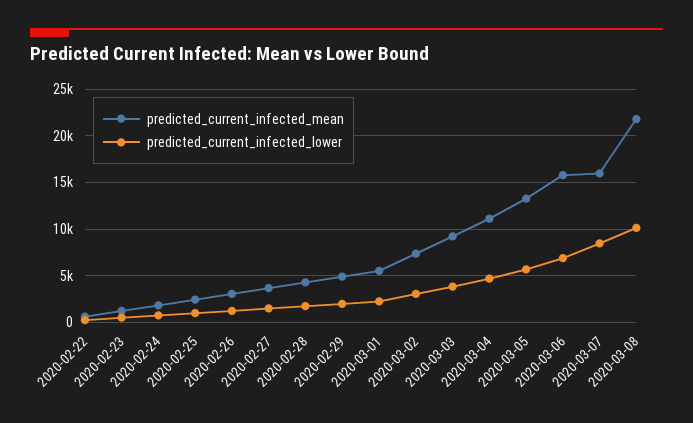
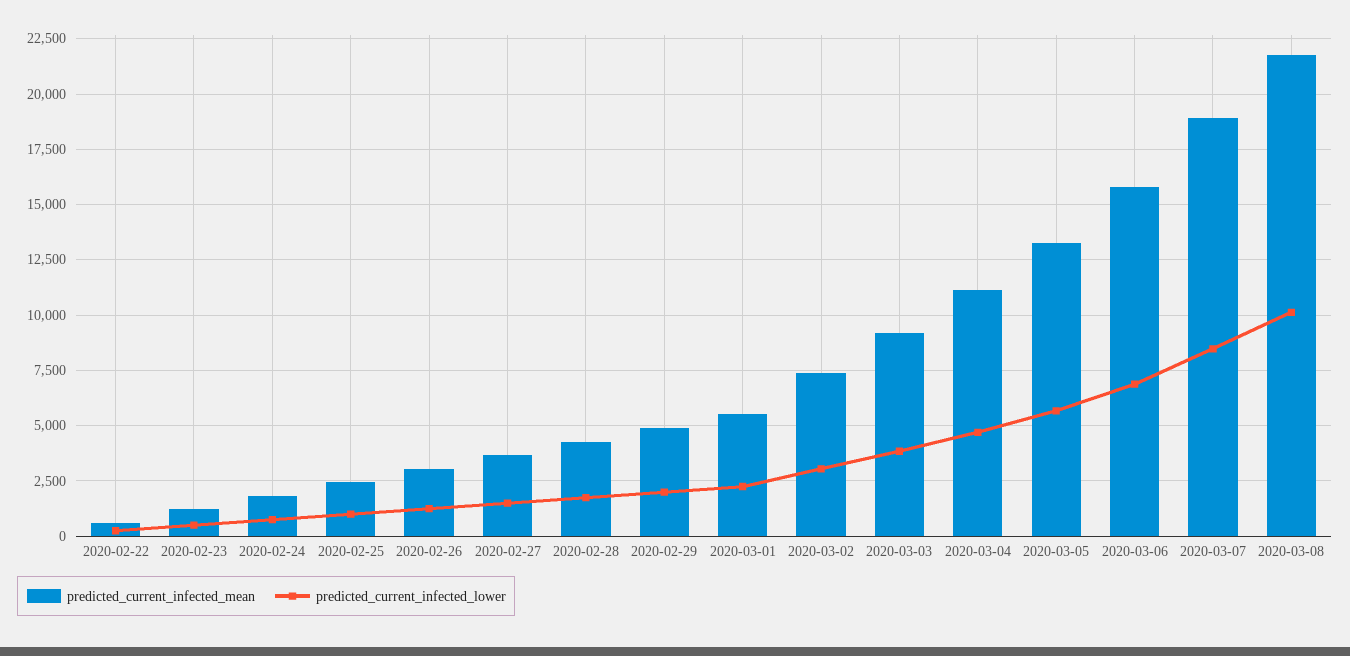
predicted_current_infected_mean, 2020-03-07: 16000 -> 19000

